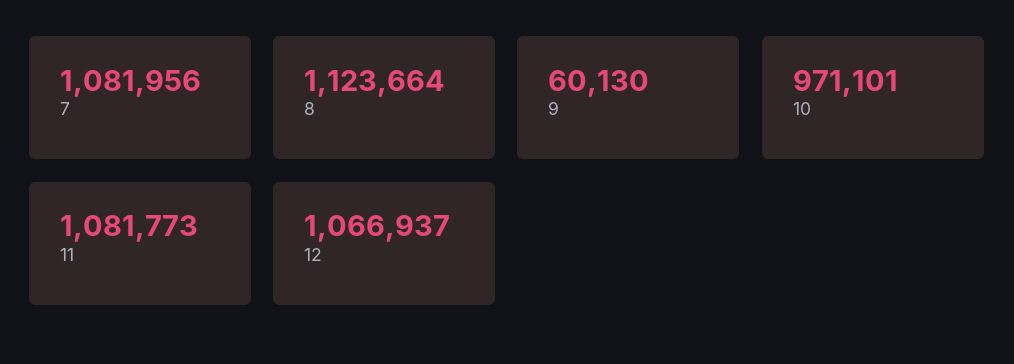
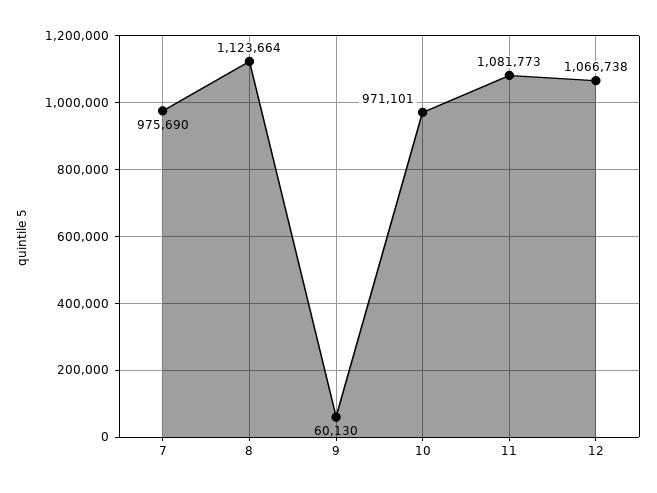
7: 1081956 -> 975690
12: 1066937 -> 1066738

